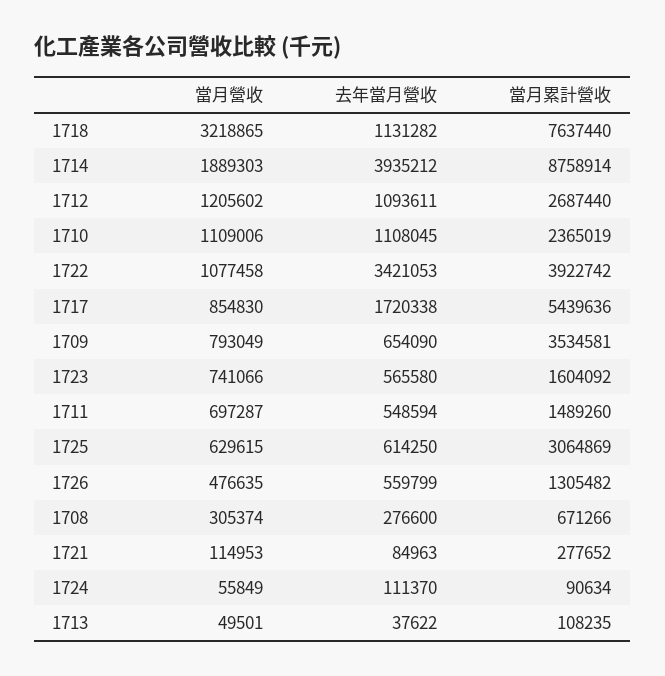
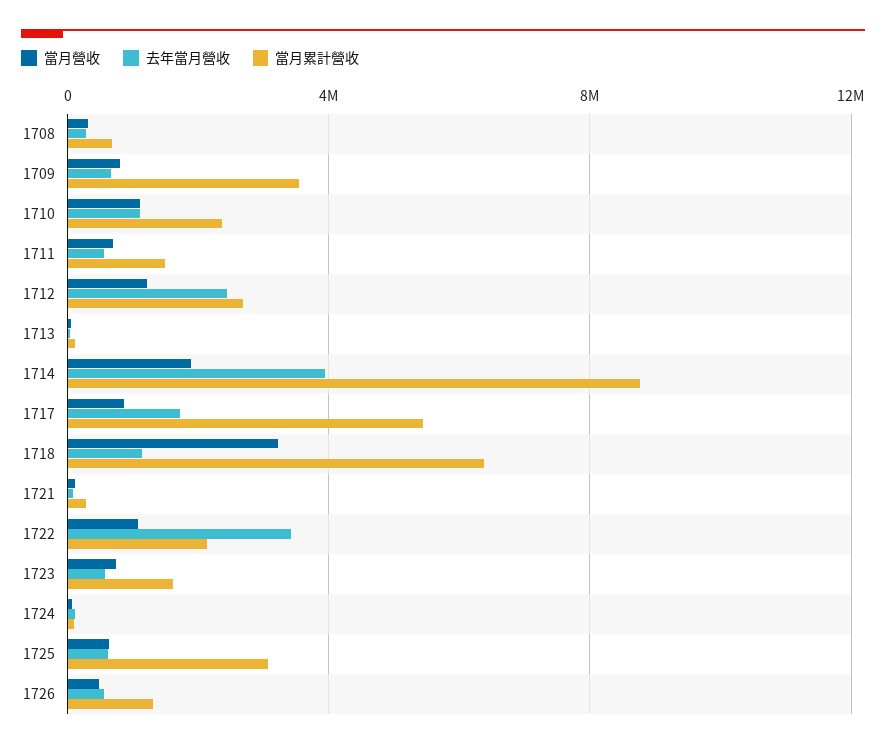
當月累計營收, 1718: 7637440 -> 6500000
去年當月營收, 1712: 1093611 -> 2500000
當月累計營收, 1722: 3922742 -> 2000000

